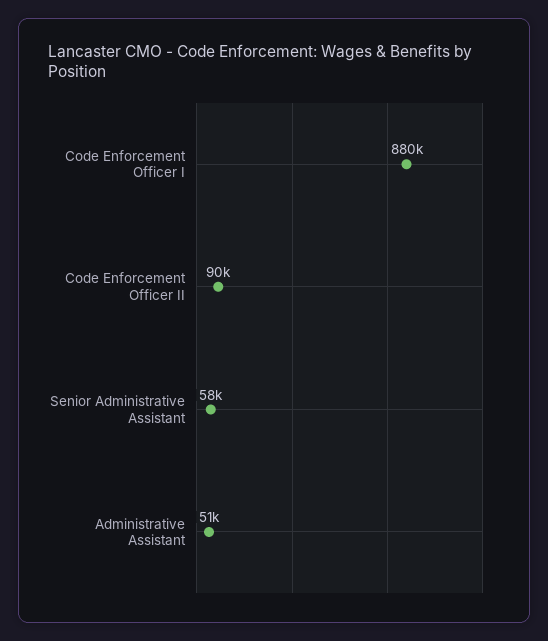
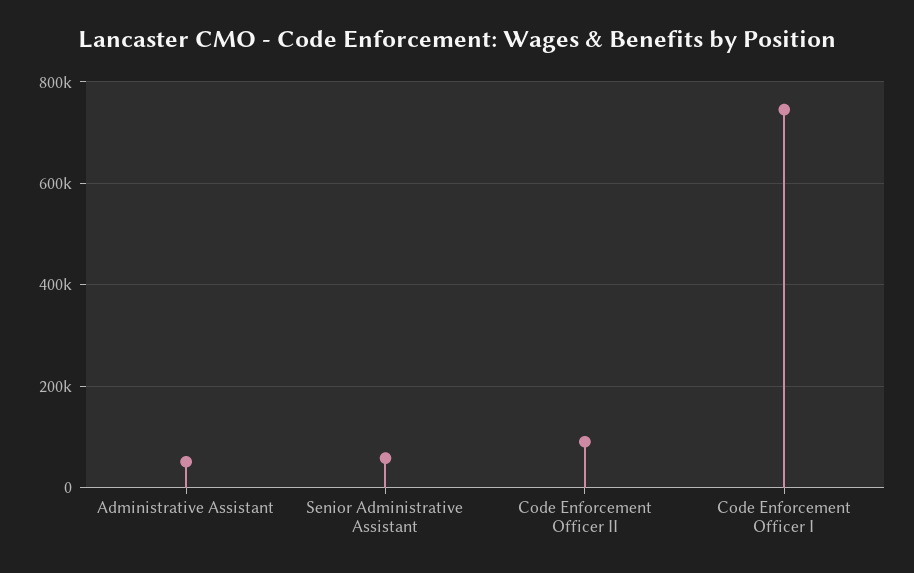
Code Enforcement Officer I: 880000 -> 740000

